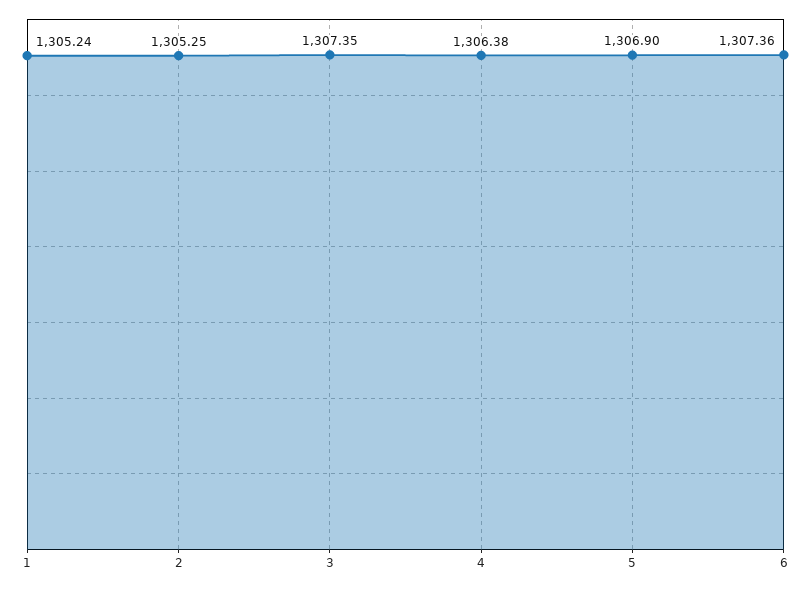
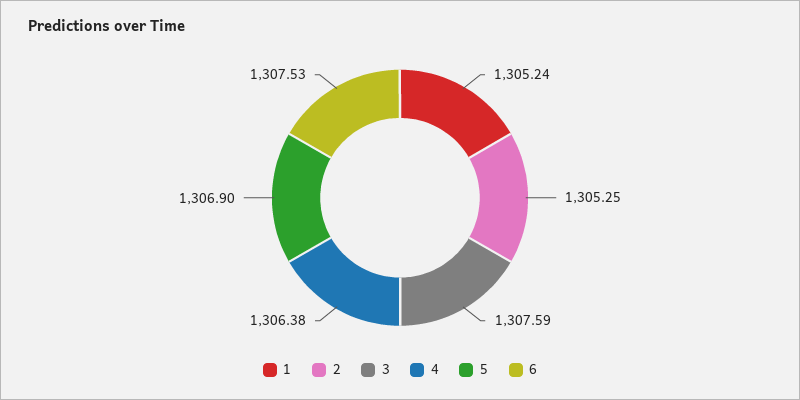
3: 1307.35 -> 1307.59
6: 1307.36 -> 1307.53

